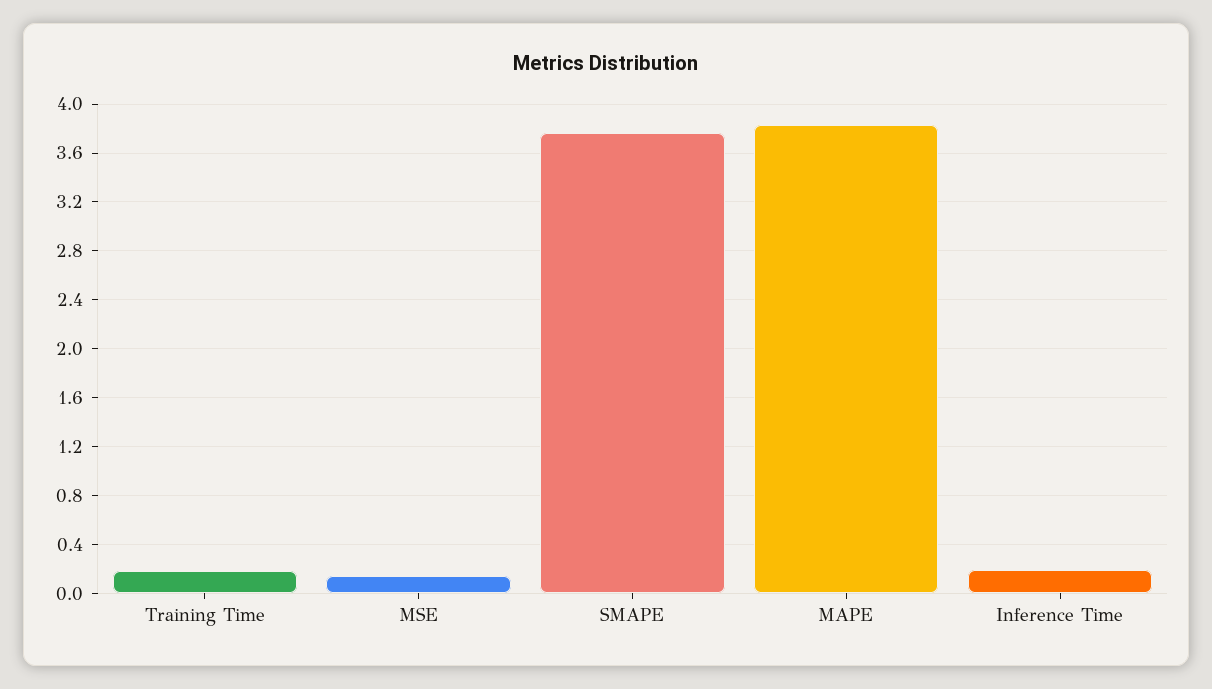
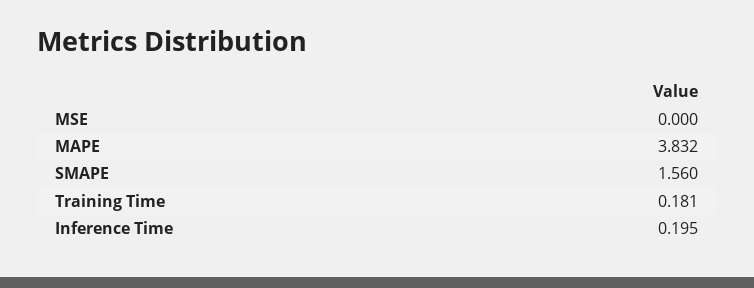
MSE: 0.15 -> 0
SMAPE: 3.75 -> 1.56

